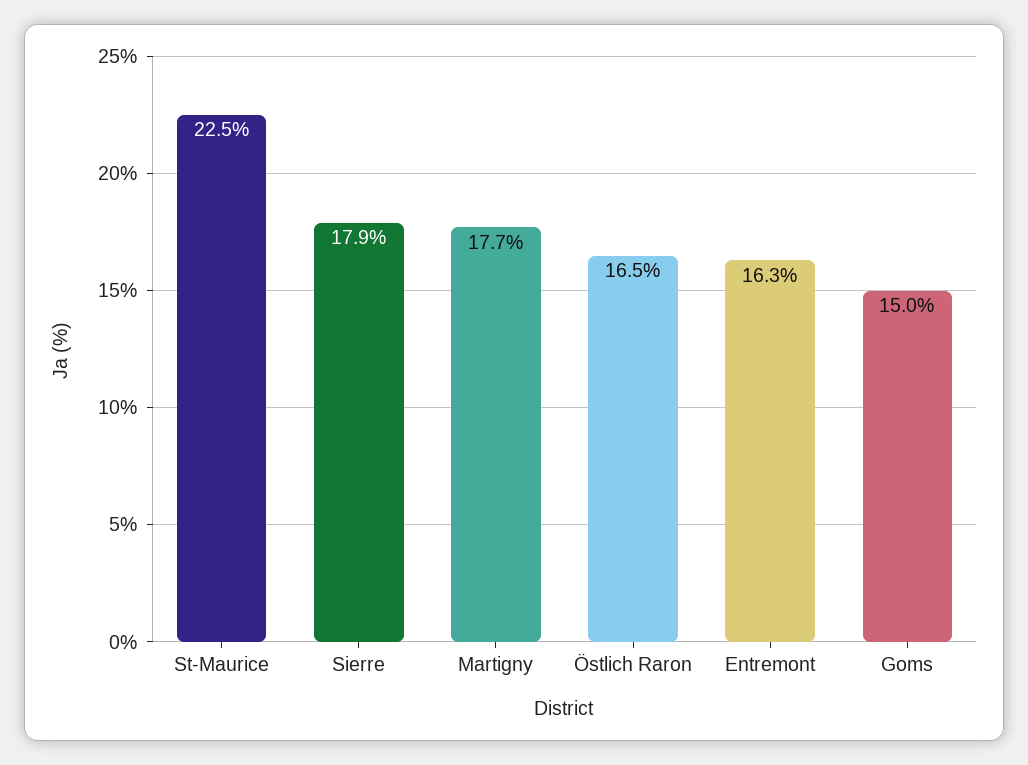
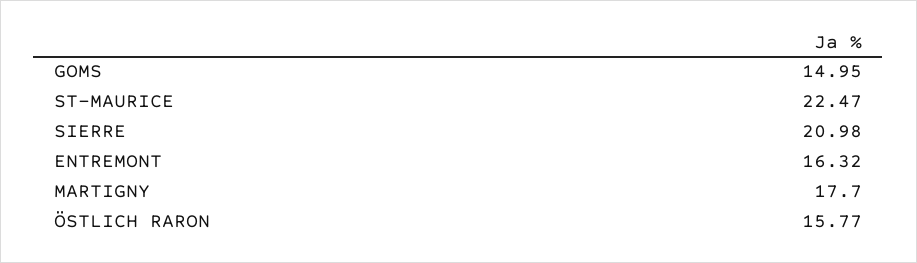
Sierre: 17.9 -> 20.98
Östlich Raron: 16.5 -> 15.77

